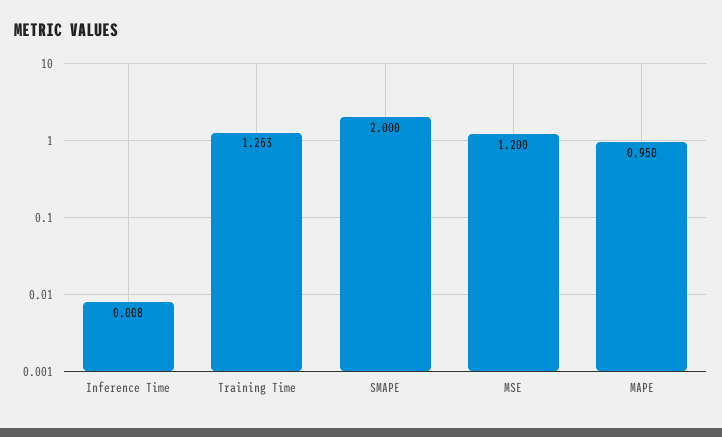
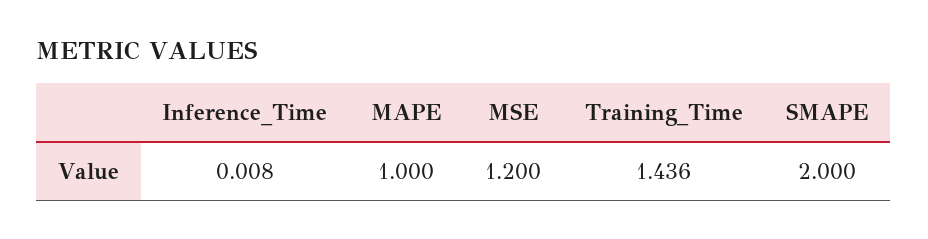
Training Time: 1.263 -> 1.436
MAPE: 0.95 -> 1

